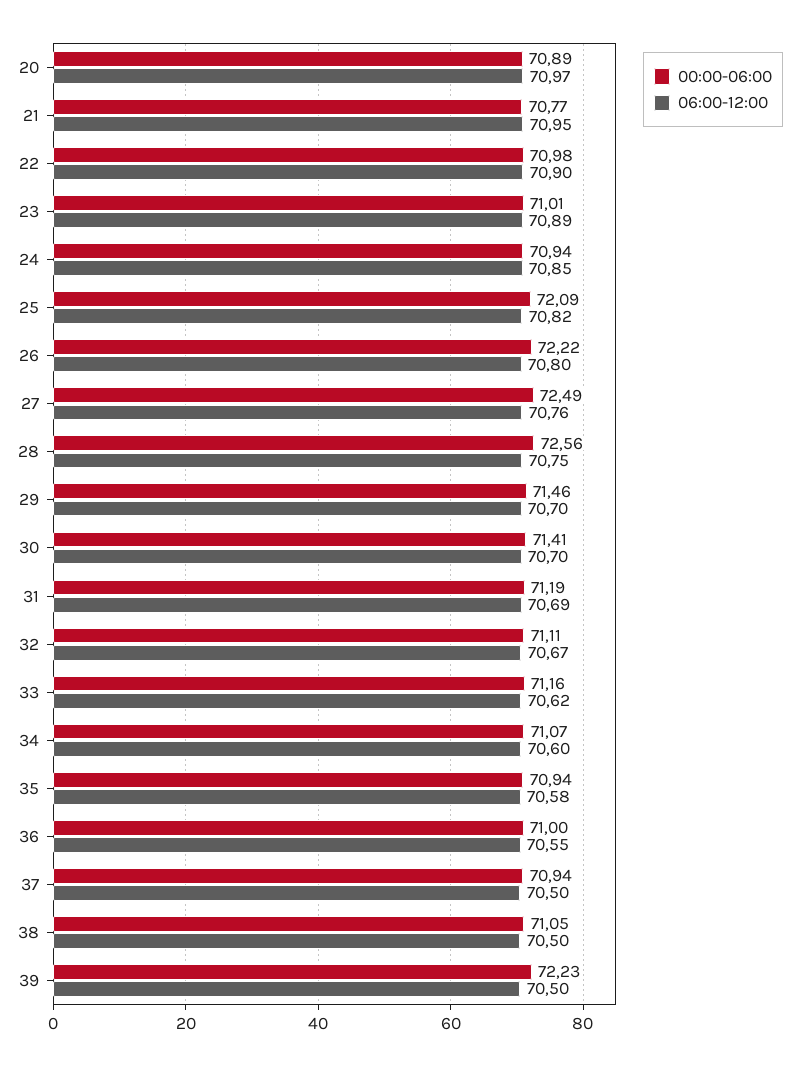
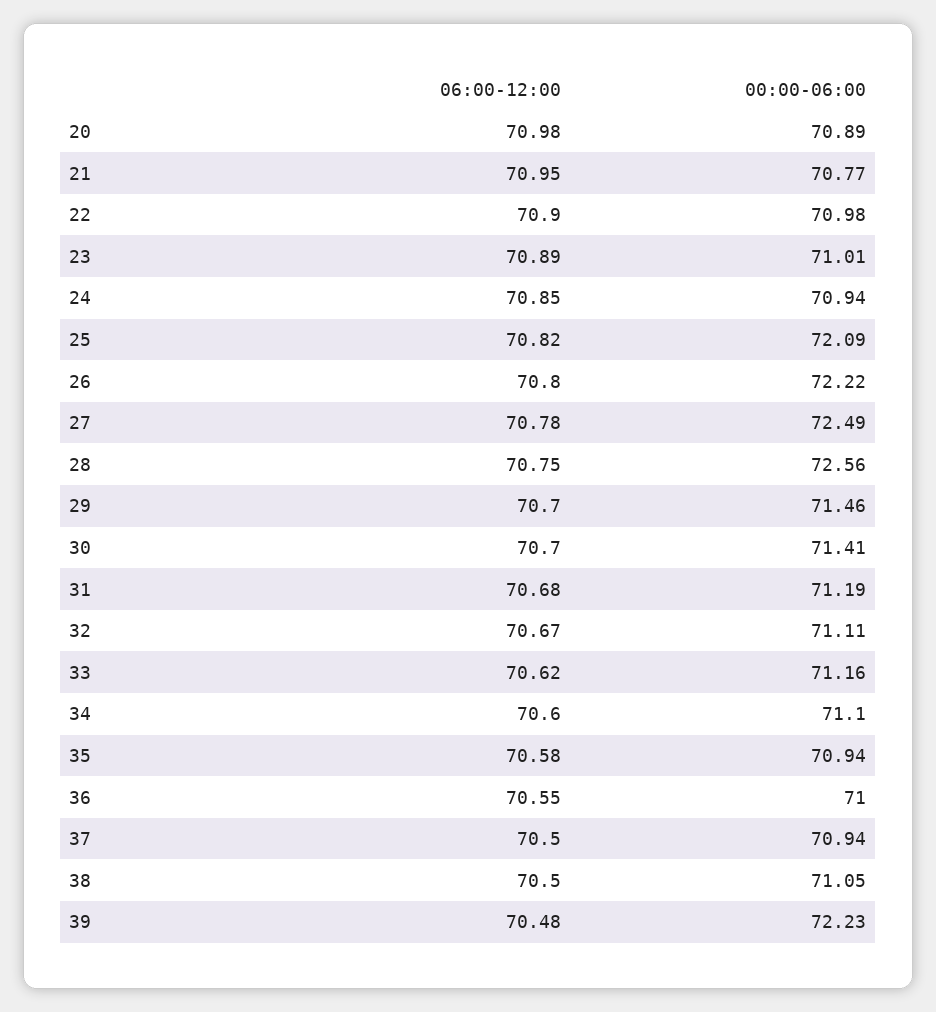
06:00-12:00, 20: 70.97 -> 70.98
06:00-12:00, 27: 70.76 -> 70.78
06:00-12:00, 31: 70.69 -> 70.68
00:00-06:00, 34: 71.07 -> 71.1
06:00-12:00, 39: 70.5 -> 70.48

